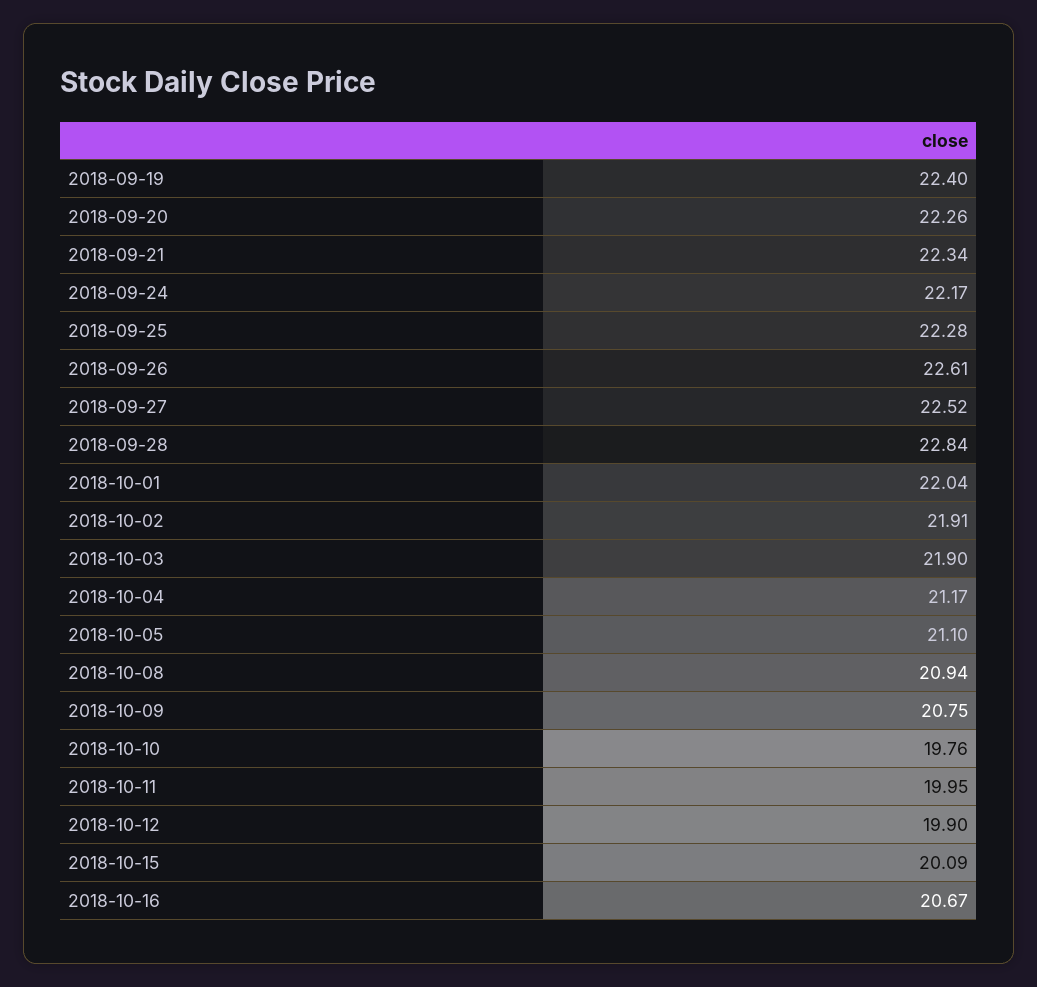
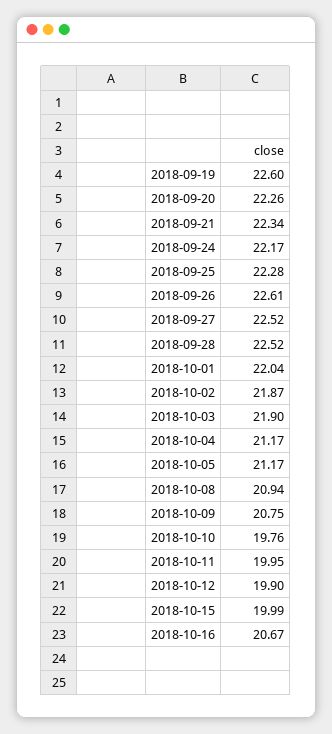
2018-09-19: 22.4 -> 22.6
2018-09-28: 22.84 -> 22.52
2018-10-02: 21.91 -> 21.87
2018-10-05: 21.1 -> 21.17
2018-10-15: 20.09 -> 19.99

